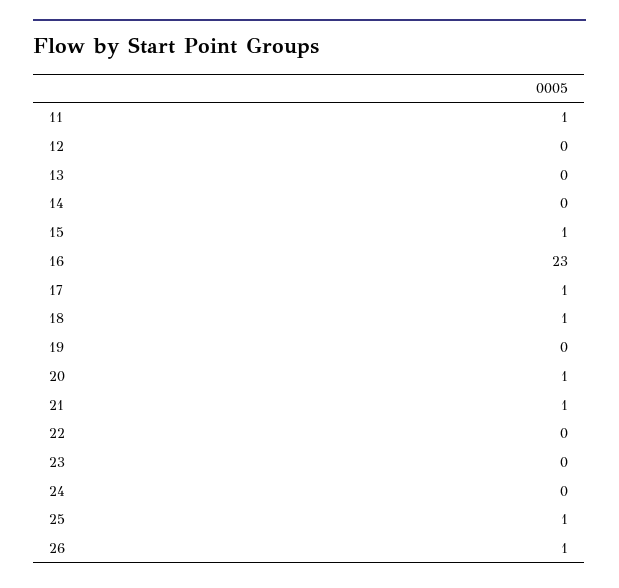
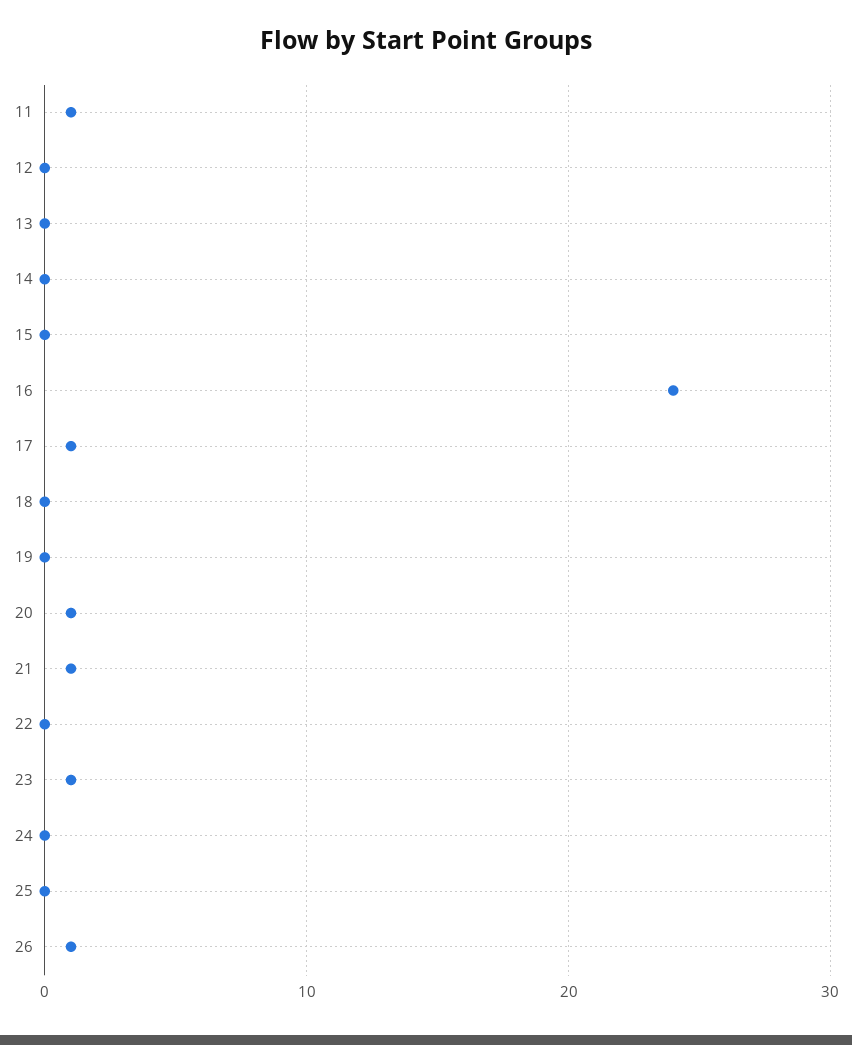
15: 1 -> 0
16: 23 -> 24
18: 1 -> 0
23: 0 -> 1
25: 1 -> 0

